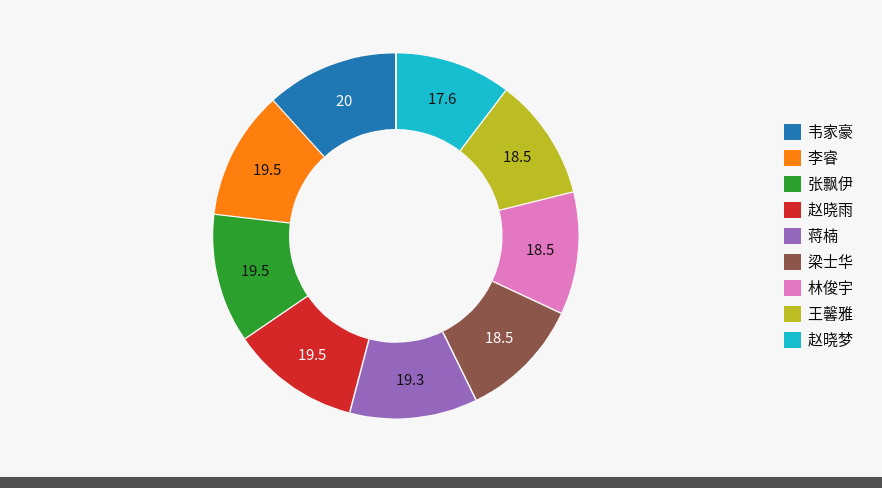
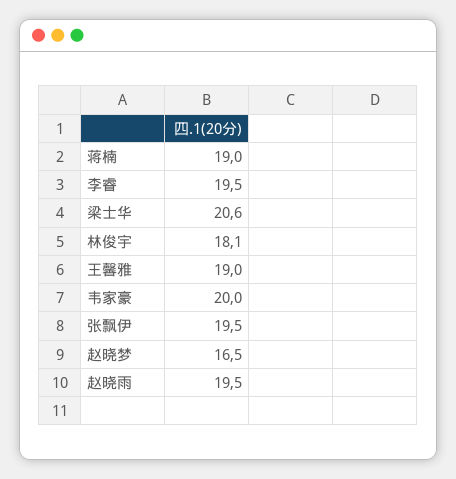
蒋楠: 19.3 -> 19
梁士华: 18.5 -> 20.6
林俊宇: 18.5 -> 18.1
王馨雅: 18.5 -> 19
赵晓梦: 17.6 -> 16.5

